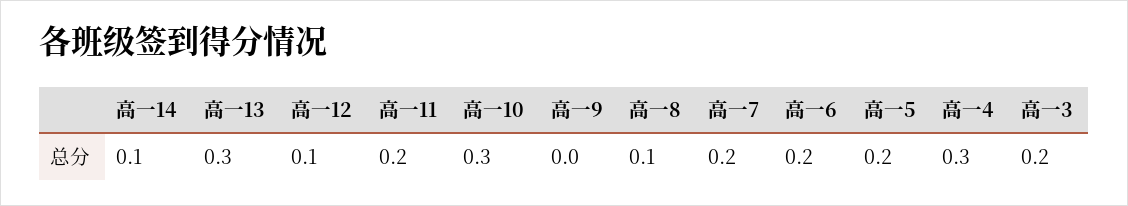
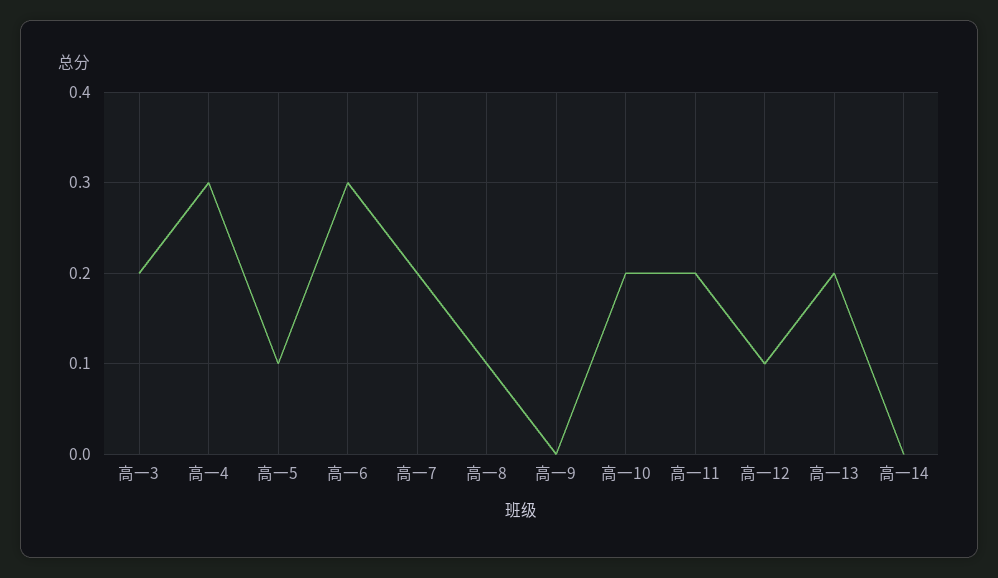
高一14: 0.1 -> 0
高一13: 0.3 -> 0.2
高一10: 0.3 -> 0.2
高一6: 0.2 -> 0.3
高一5: 0.2 -> 0.1

